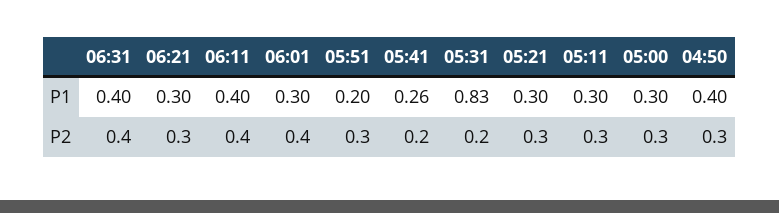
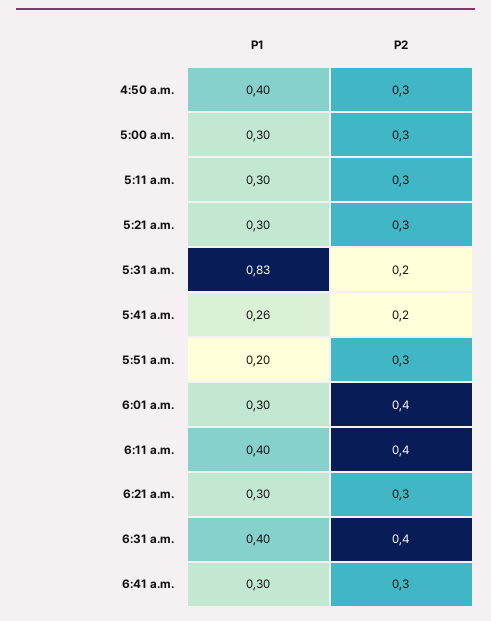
6:41 a.m., P1: none -> 0.3
6:41 a.m., P2: none -> 0.3

